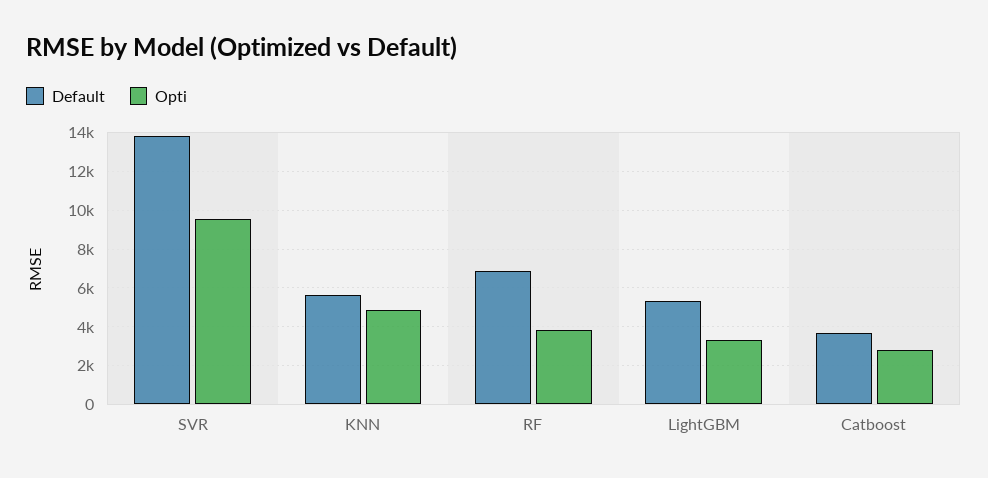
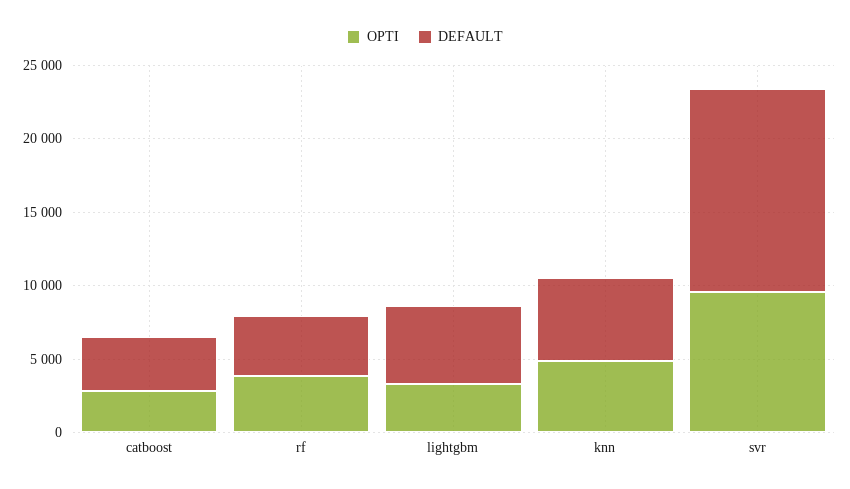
Default, RF: 7000 -> 4000

